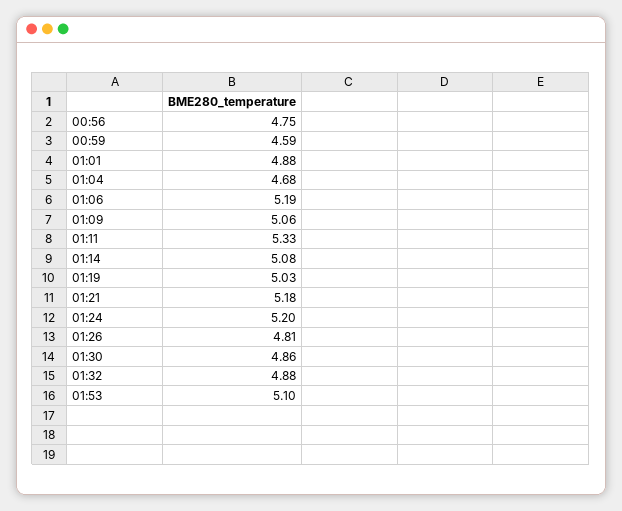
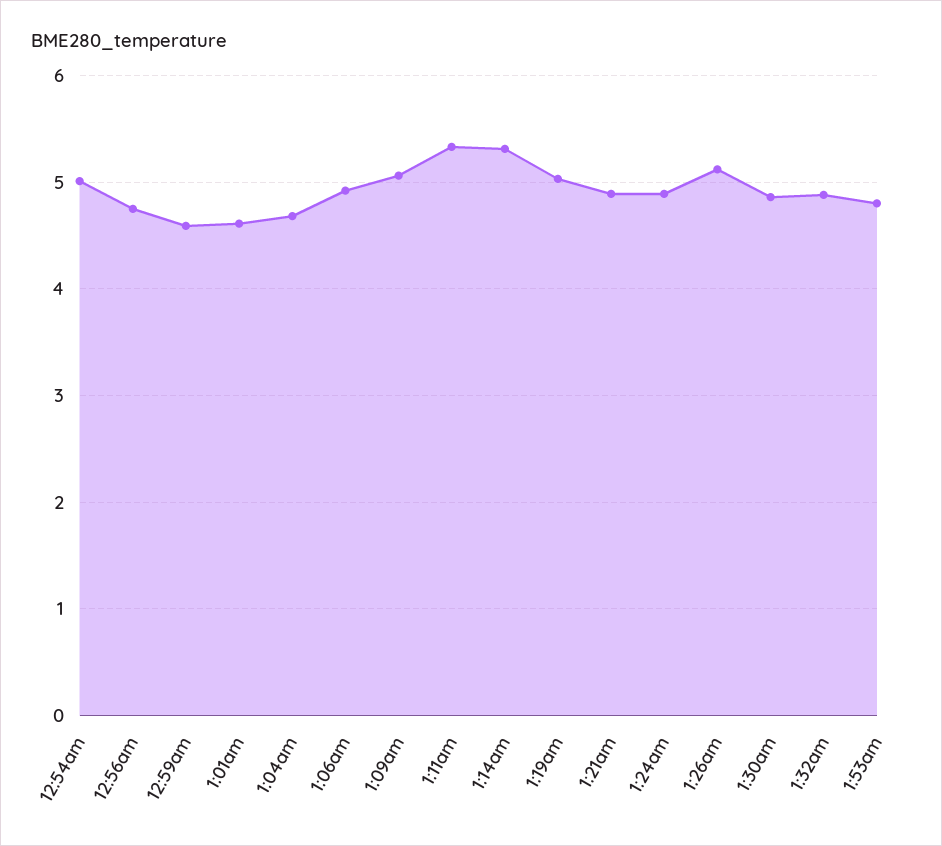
01:01: 4.88 -> 4.6
01:06: 5.19 -> 4.9
01:14: 5.08 -> 5.3
01:21: 5.18 -> 4.9
01:24: 5.2 -> 4.9
01:26: 4.81 -> 5.1
01:53: 5.1 -> 4.8
12:54am: none -> 5

